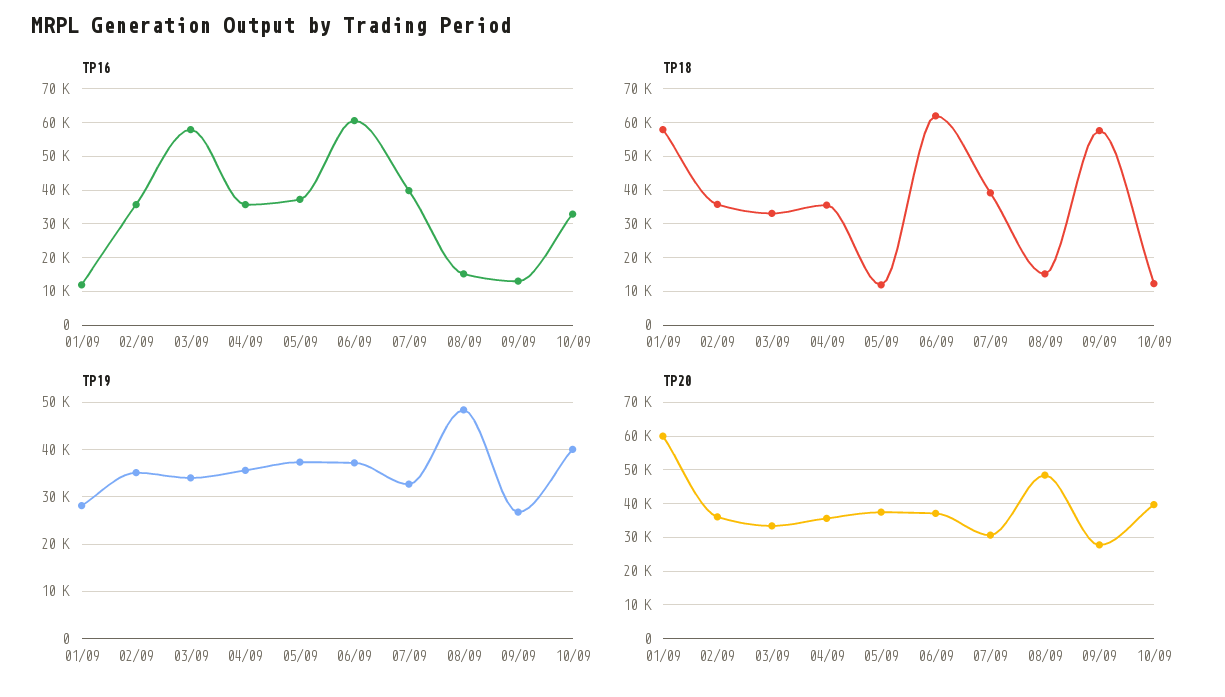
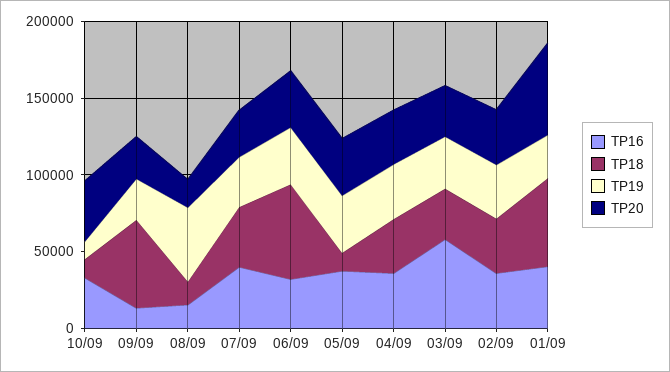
TP16, 01/09: 12000 -> 40000
TP16, 06/09: 60000 -> 30000
TP19, 10/09: 40000 -> 10000
TP20, 08/09: 48000 -> 20000

